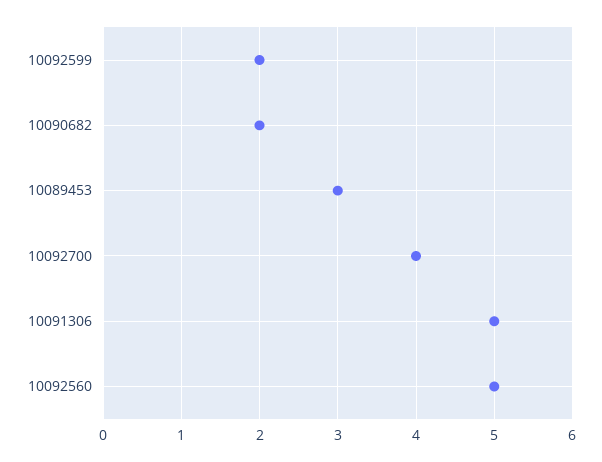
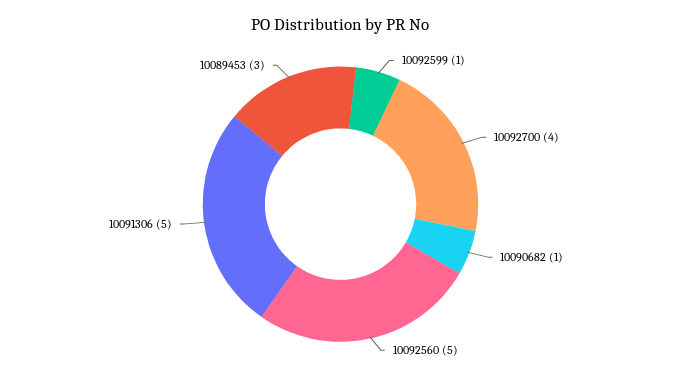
10092599: 2 -> 1
10090682: 2 -> 1

